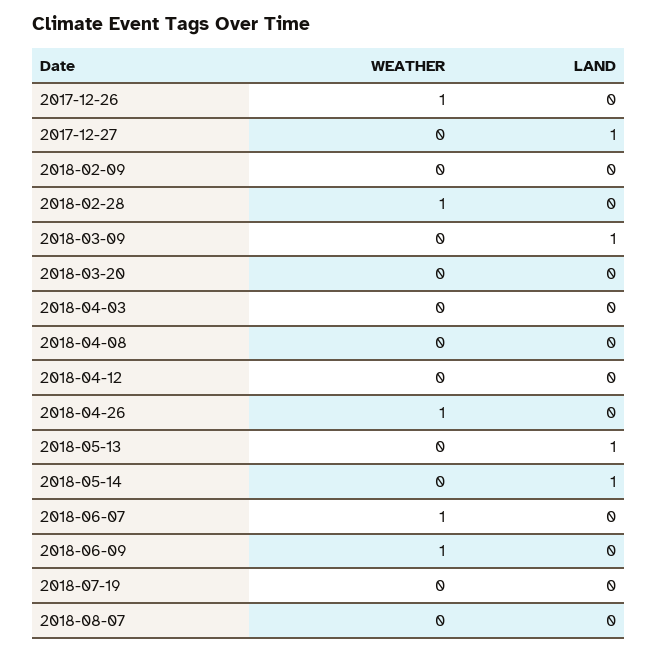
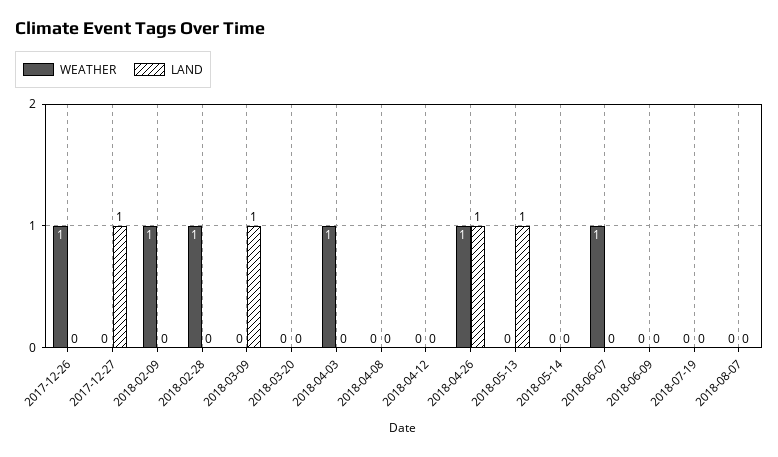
WEATHER, 2018-02-09: 0 -> 1
WEATHER, 2018-04-03: 0 -> 1
LAND, 2018-04-26: 0 -> 1
LAND, 2018-05-14: 1 -> 0
WEATHER, 2018-06-09: 1 -> 0

